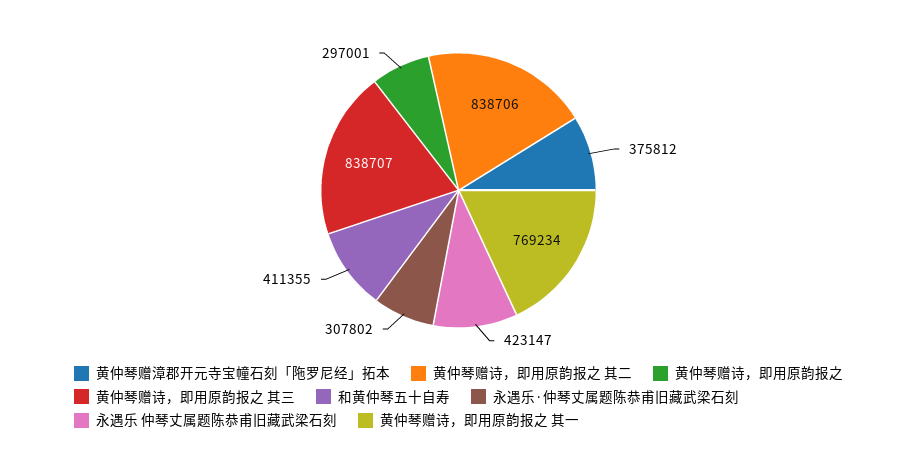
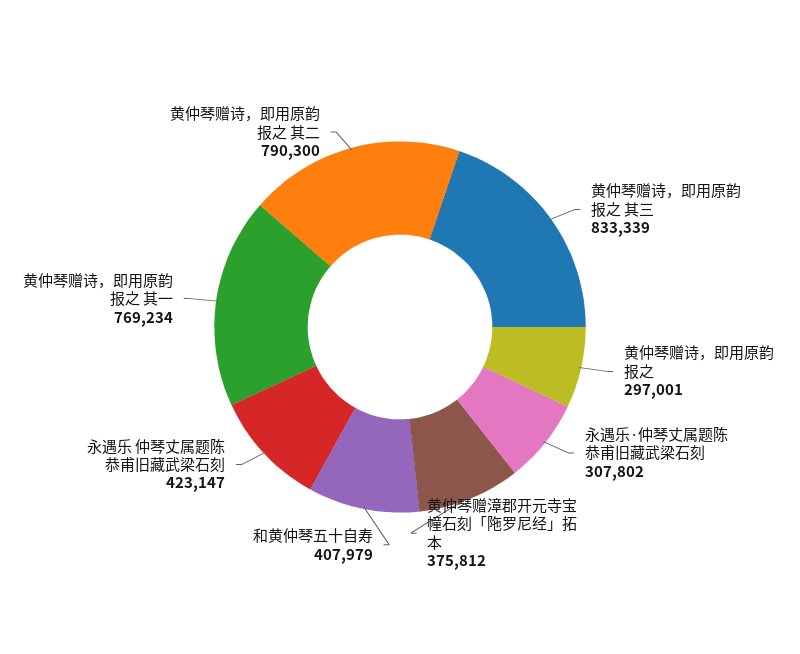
黄仲琴赠诗，即用原韵报之 其二: 838706 -> 790300
黄仲琴赠诗，即用原韵报之 其三: 838707 -> 833339
和黄仲琴五十自寿: 411355 -> 407979

